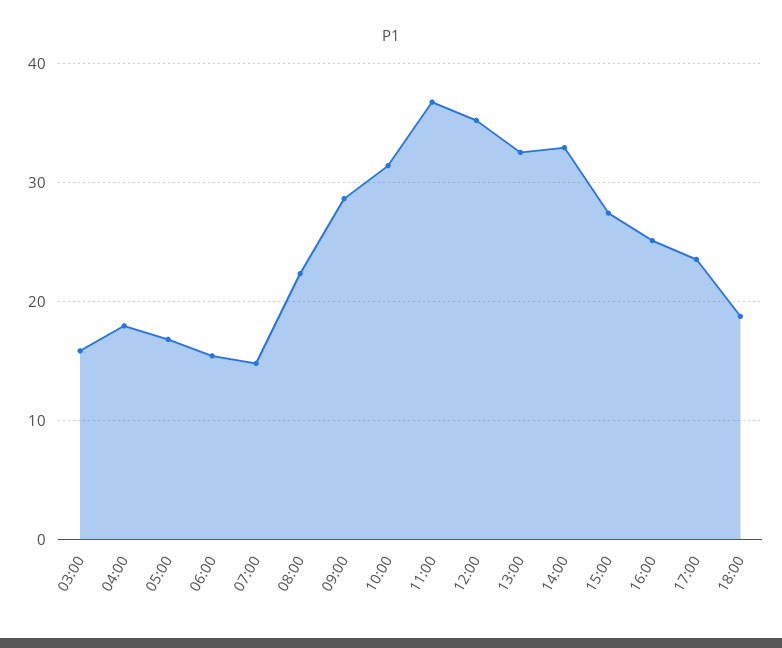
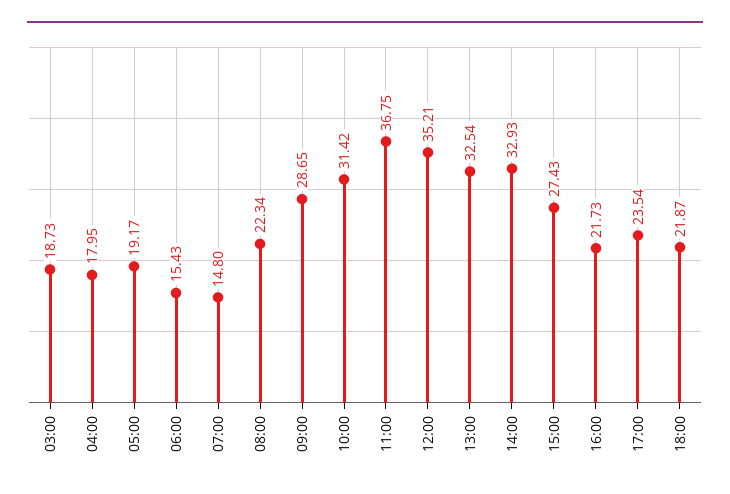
03:00: 16 -> 18.73
05:00: 17 -> 19.17
16:00: 25 -> 21.73
18:00: 19 -> 21.87

